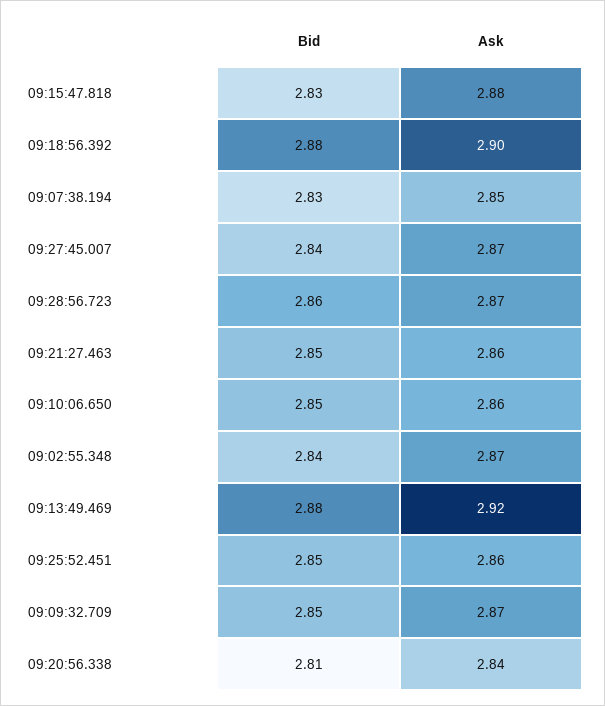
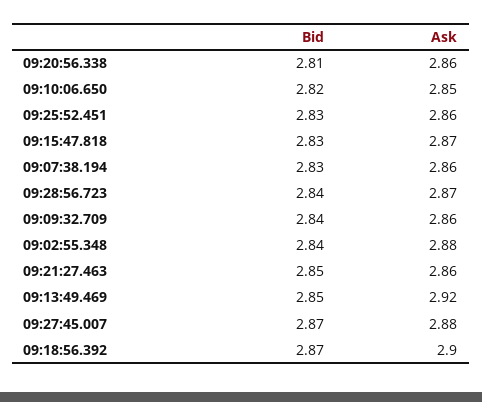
Ask, 09:15:47.818: 2.88 -> 2.87
Bid, 09:18:56.392: 2.88 -> 2.87
Ask, 09:07:38.194: 2.85 -> 2.86
Bid, 09:27:45.007: 2.84 -> 2.87
Ask, 09:27:45.007: 2.87 -> 2.88
Bid, 09:28:56.723: 2.86 -> 2.84
Bid, 09:10:06.650: 2.85 -> 2.82
Ask, 09:10:06.650: 2.86 -> 2.85
Ask, 09:02:55.348: 2.87 -> 2.88
Bid, 09:13:49.469: 2.88 -> 2.85
Bid, 09:25:52.451: 2.85 -> 2.83
Bid, 09:09:32.709: 2.85 -> 2.84
Ask, 09:09:32.709: 2.87 -> 2.86
Ask, 09:20:56.338: 2.84 -> 2.86

